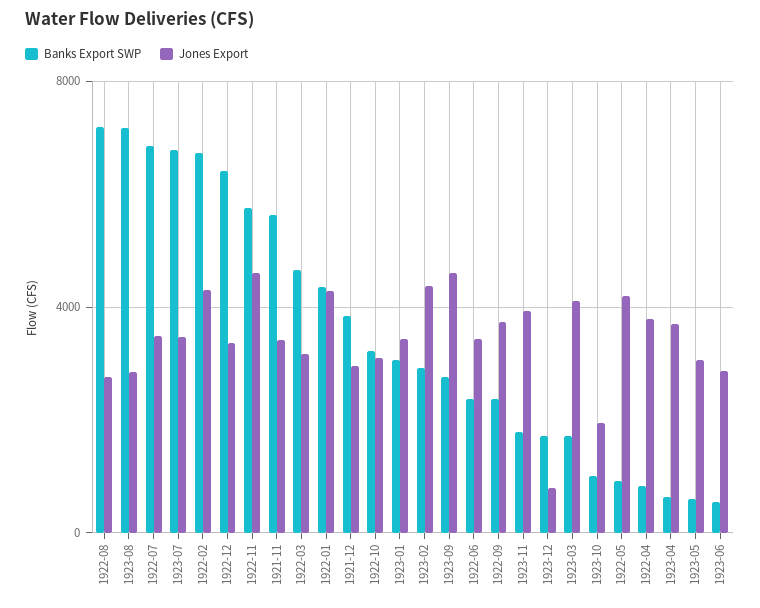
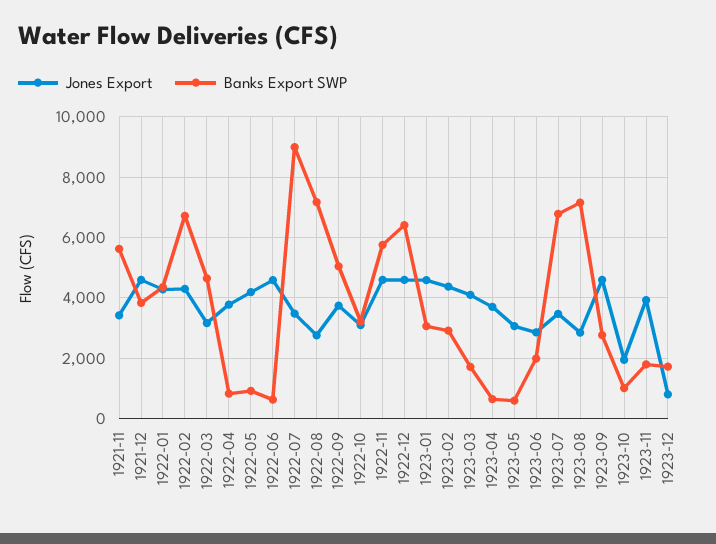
Banks Export SWP, 1922-07: 7000 -> 9000
Jones Export, 1922-12: 3500 -> 4600
Jones Export, 1921-12: 3000 -> 4600
Jones Export, 1923-01: 3500 -> 4600
Banks Export SWP, 1922-06: 2500 -> 600
Jones Export, 1922-06: 3500 -> 4600
Banks Export SWP, 1922-09: 2500 -> 5000
Banks Export SWP, 1923-06: 500 -> 2000

